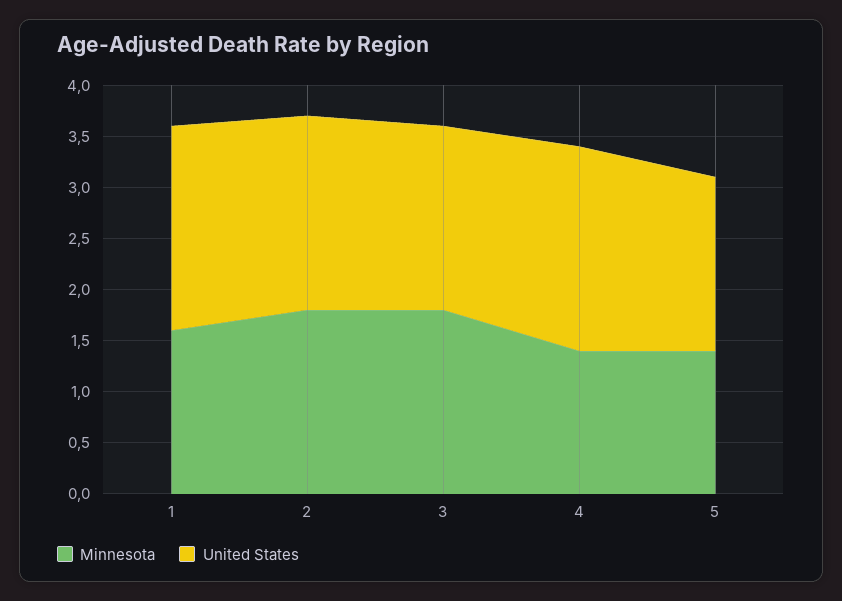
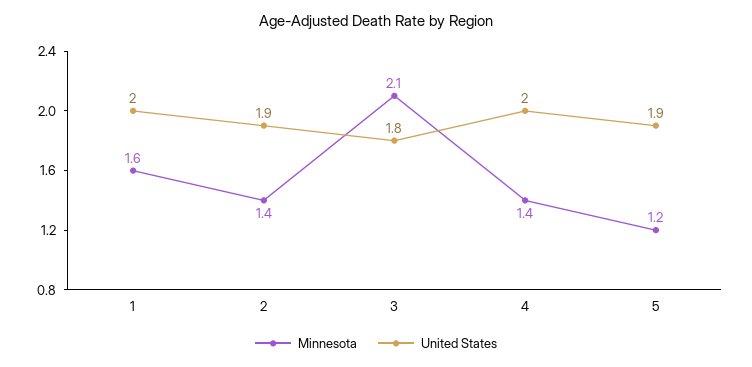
Minnesota, 2: 1.8 -> 1.4
Minnesota, 3: 1.8 -> 2.1
Minnesota, 5: 1.4 -> 1.2
United States, 5: 1.7 -> 1.9

